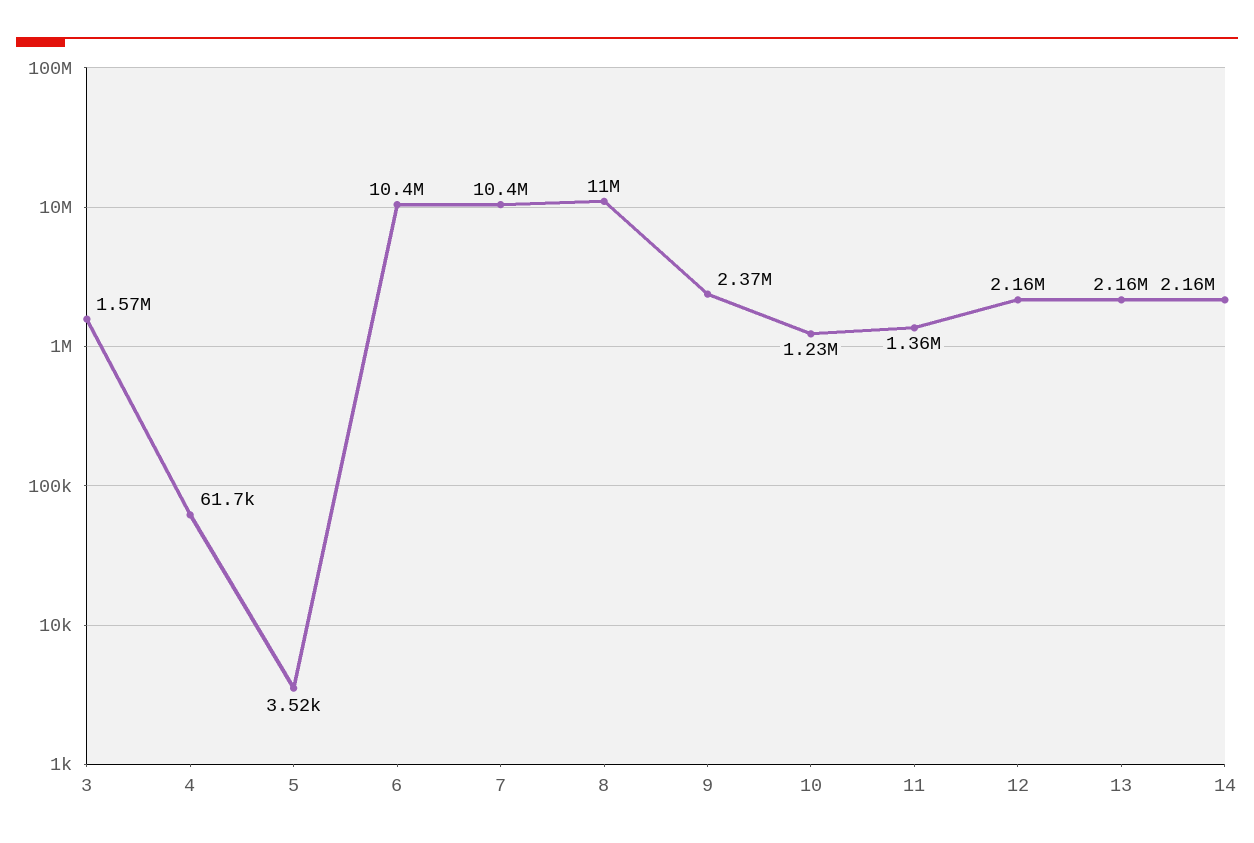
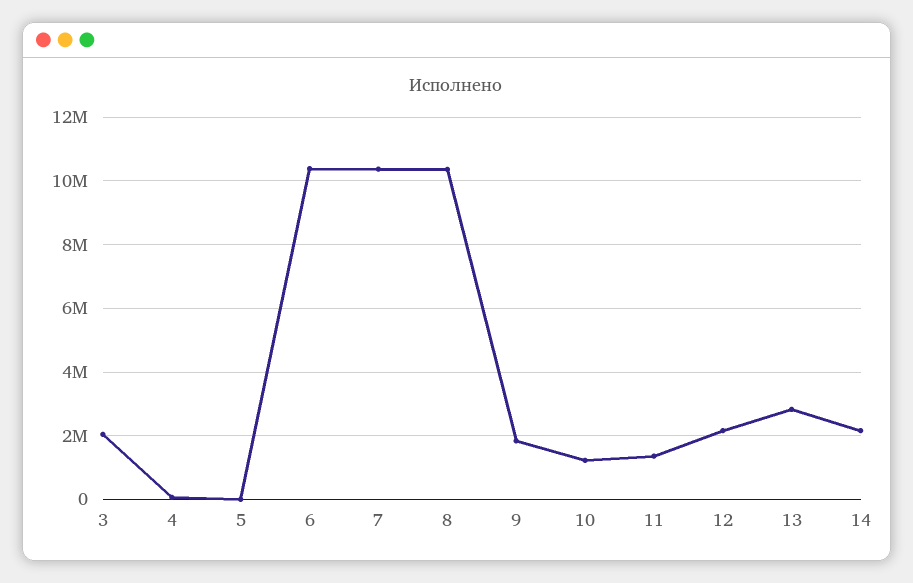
3: 1570000 -> 2000000
8: 11000000 -> 10400000
9: 2370000 -> 1800000
13: 2160000 -> 2800000

